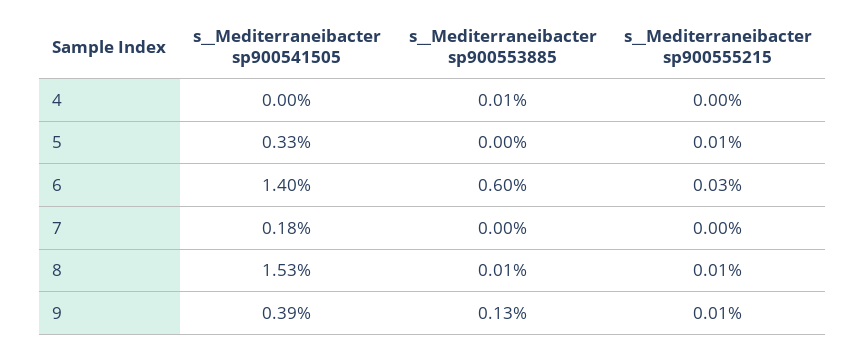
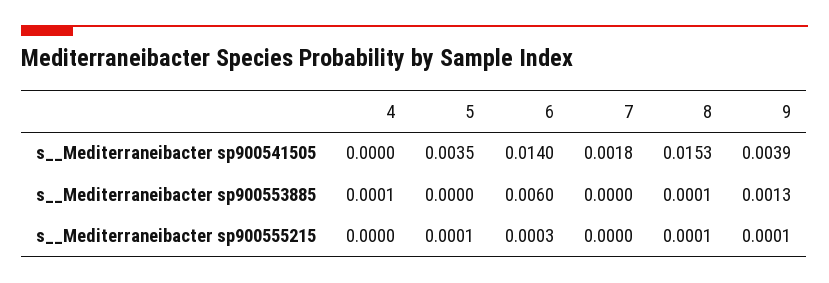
s__Mediterraneibacter sp900541505, 5: 0.0033 -> 0.0035

